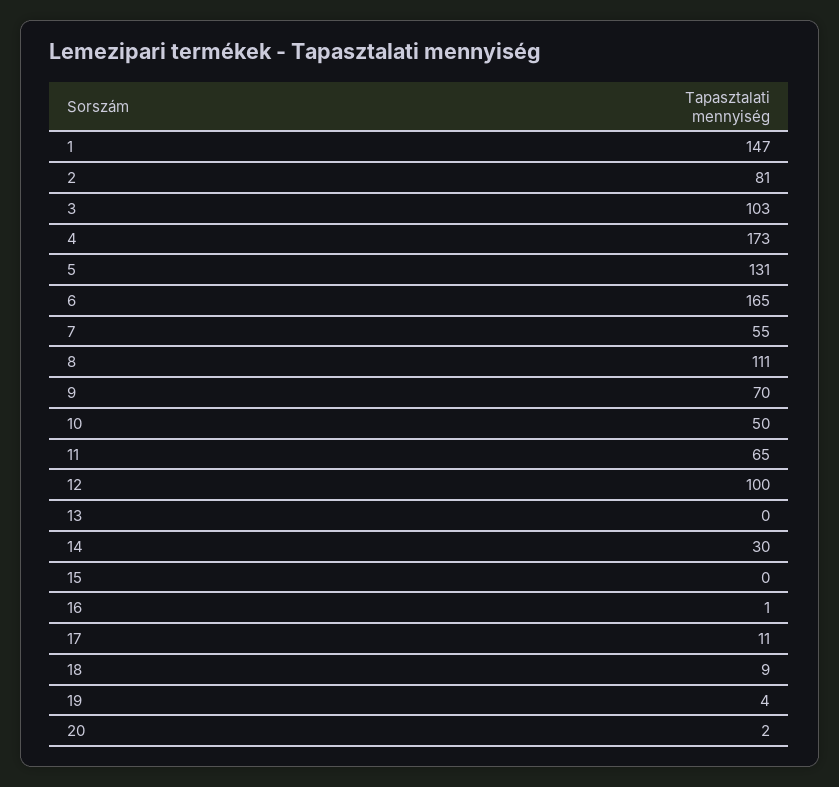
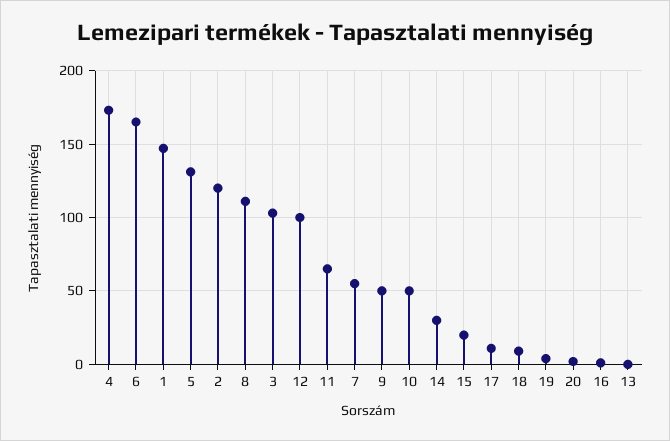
2: 81 -> 120
9: 70 -> 50
15: 0 -> 20

